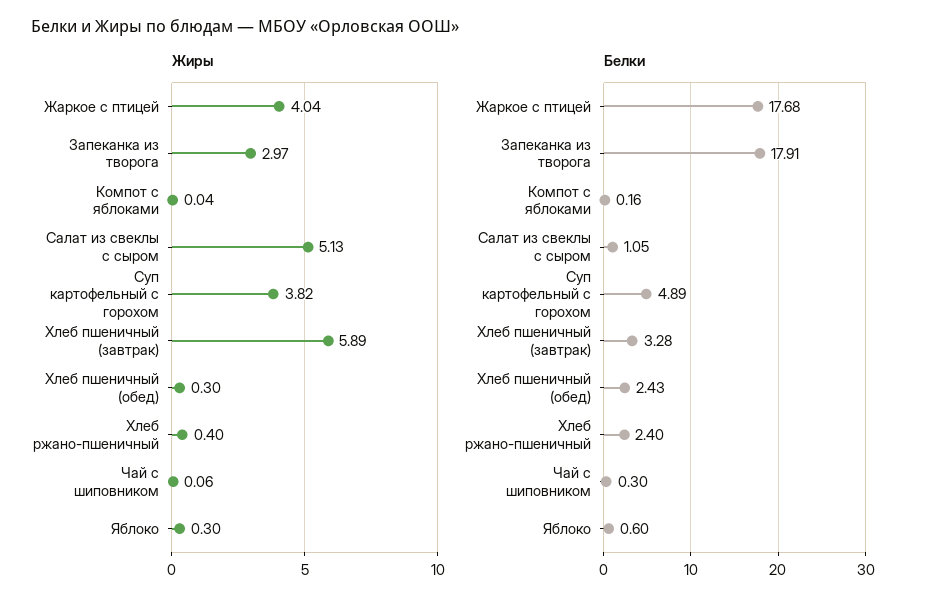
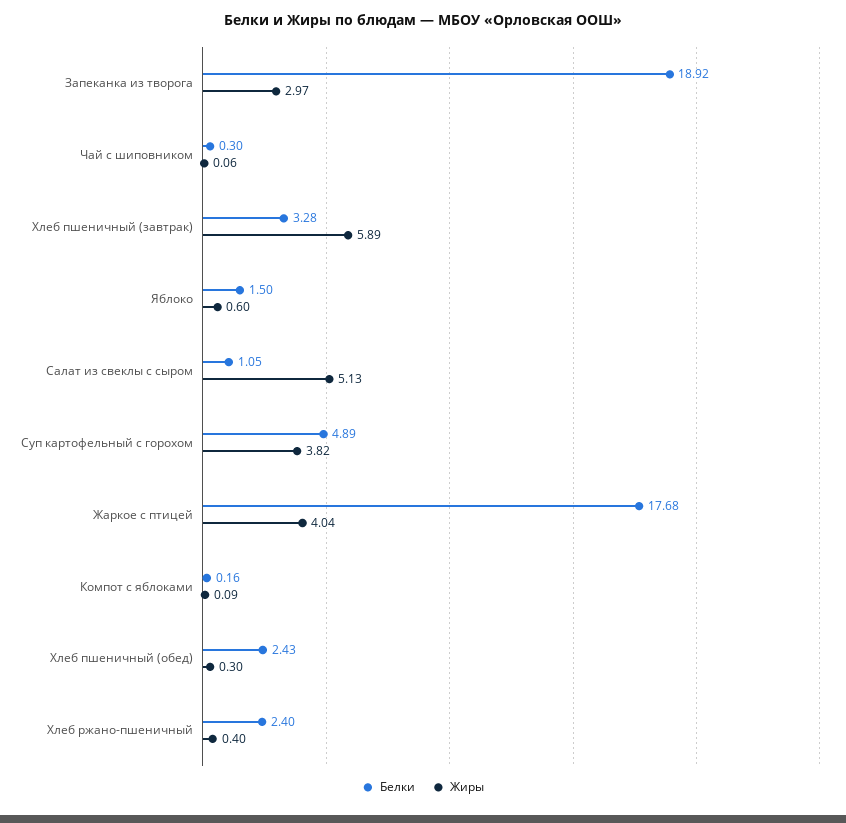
Жиры, Компот с яблоками: 0.04 -> 0.09
Жиры, Яблоко: 0.3 -> 0.6
Белки, Запеканка из творога: 17.91 -> 18.92
Белки, Яблоко: 0.6 -> 1.5

